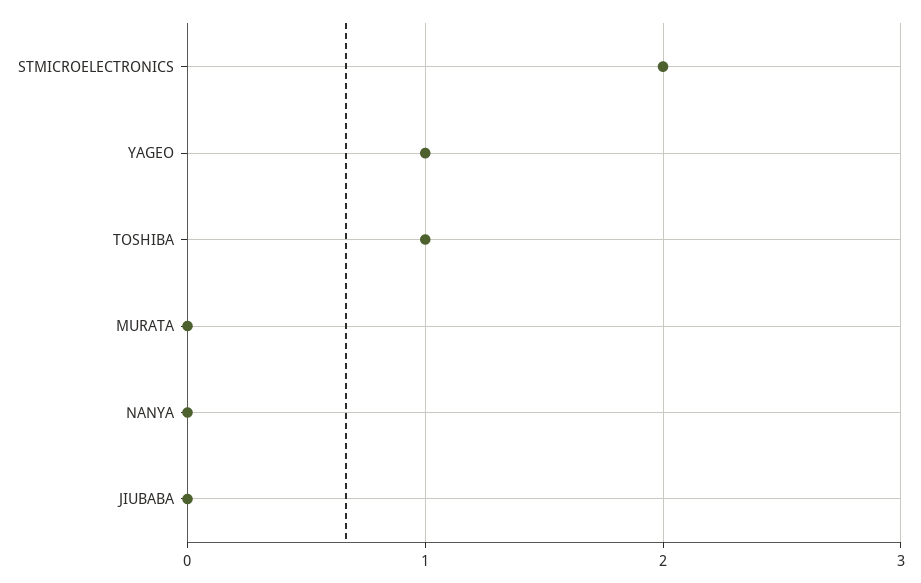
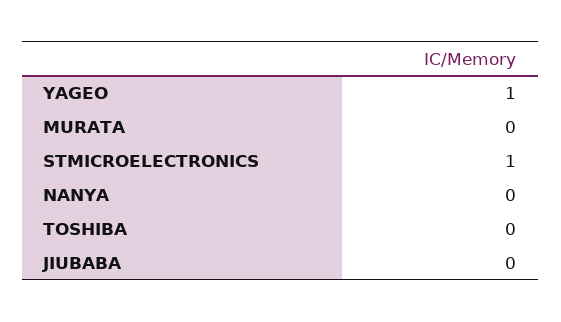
STMICROELECTRONICS: 2 -> 1
TOSHIBA: 1 -> 0

